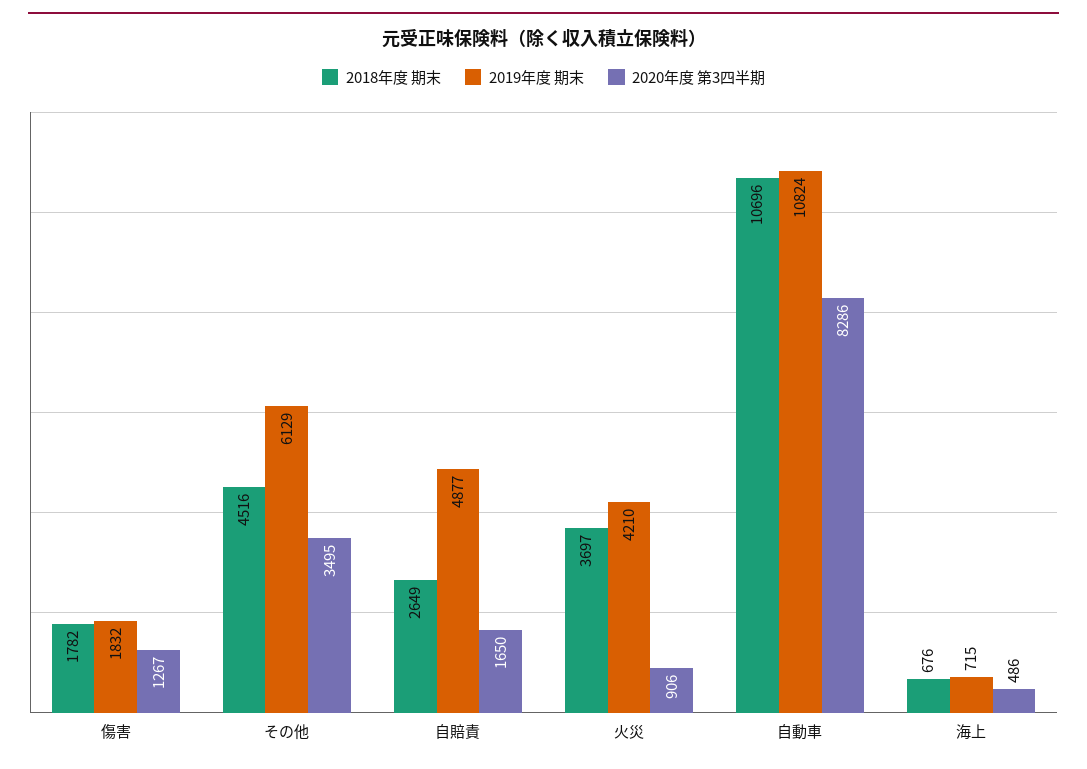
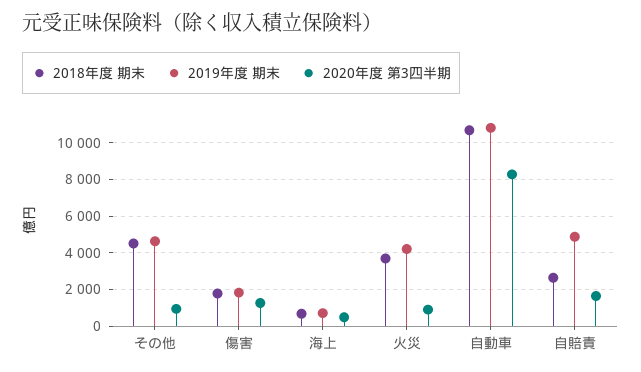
2019年度 期末, その他: 6129 -> 4500
2020年度 第3四半期, その他: 3495 -> 1000

